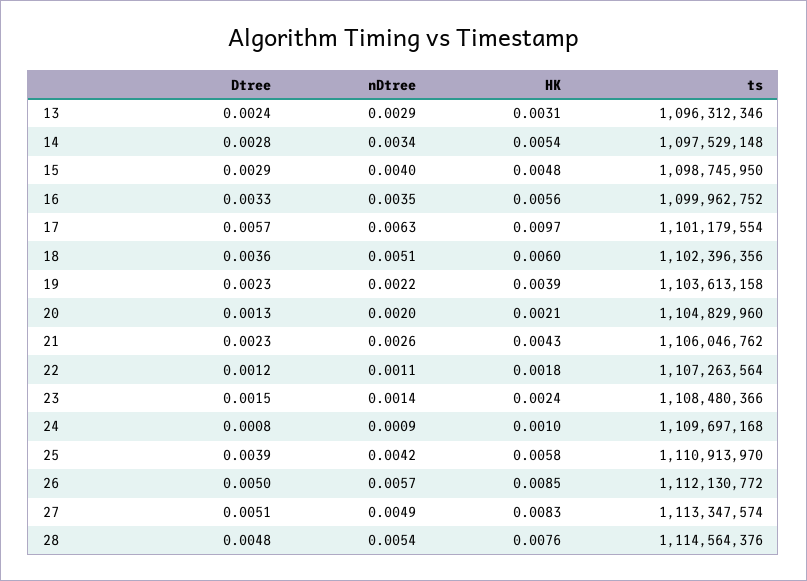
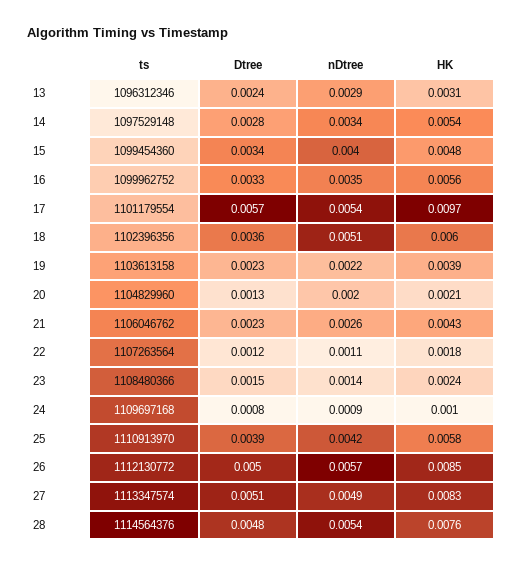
Dtree, 15: 0.0029 -> 0.0034
ts, 15: 1098745950 -> 1099454360
nDtree, 17: 0.0063 -> 0.0054

